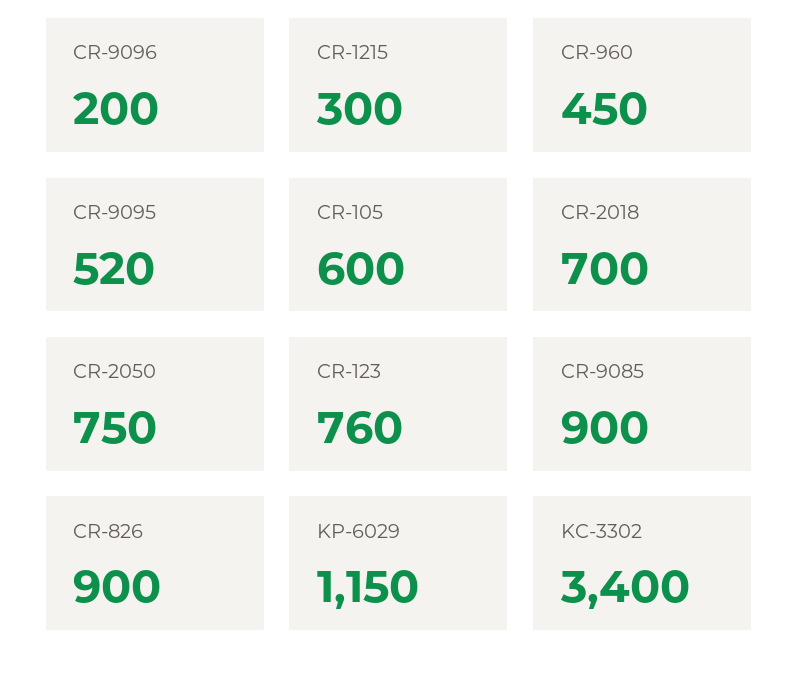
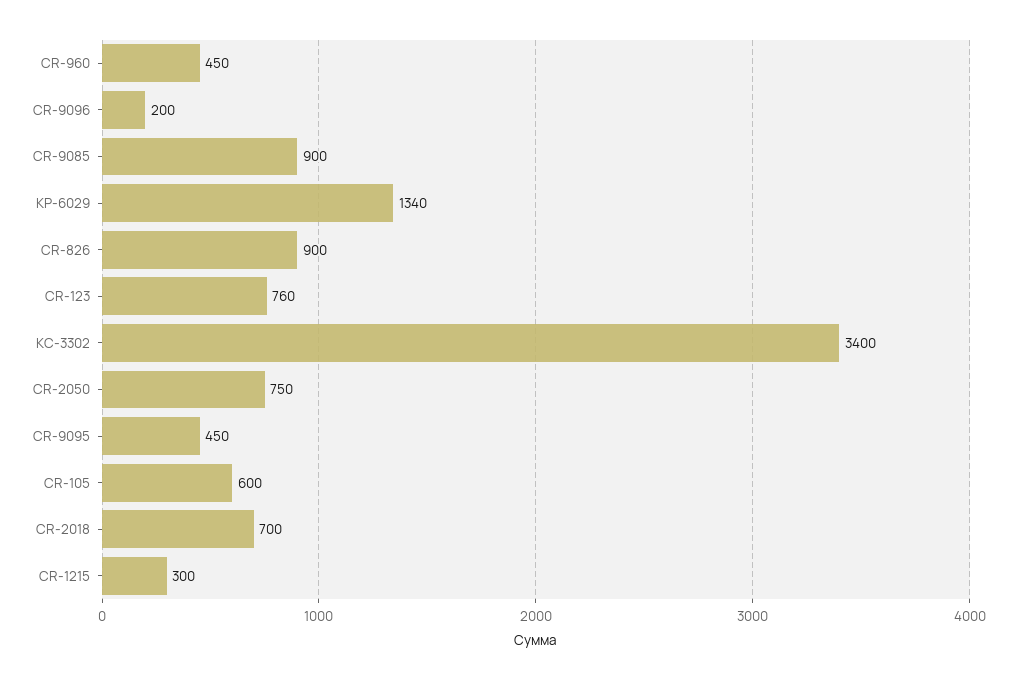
CR-9095: 520 -> 450
KP-6029: 1150 -> 1340

